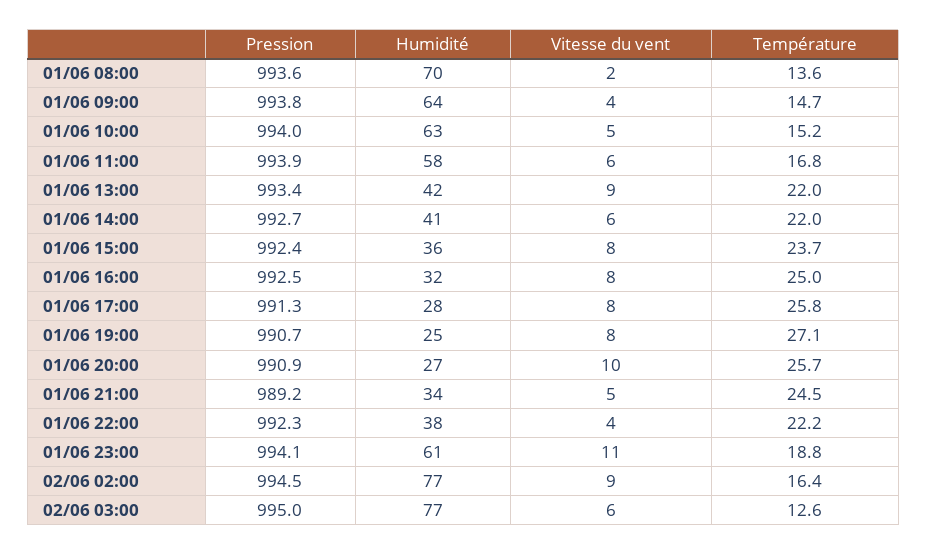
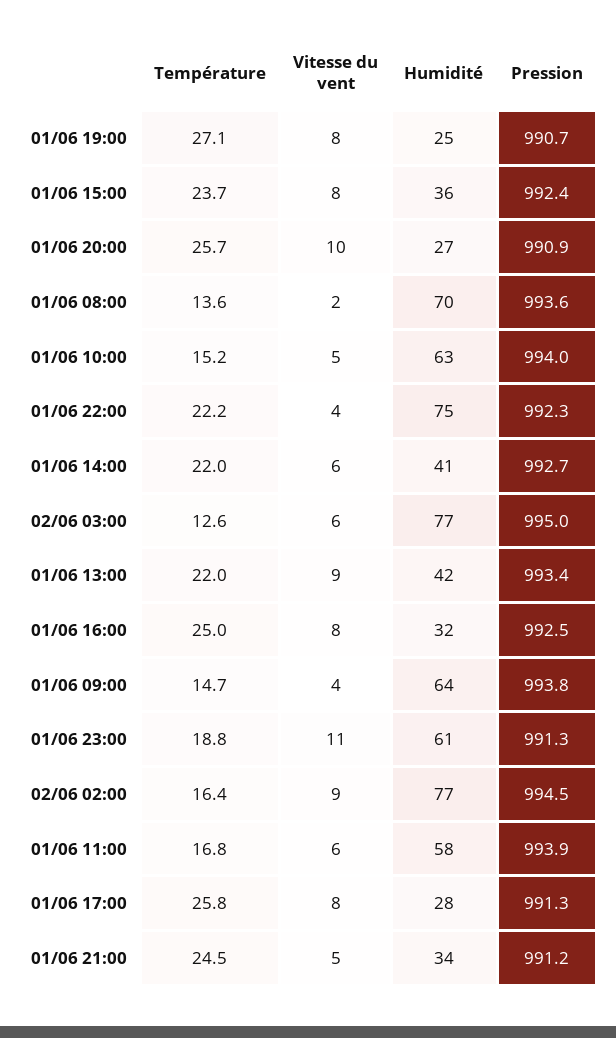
Pression, 01/06 21:00: 989.2 -> 991.2
Humidité, 01/06 22:00: 38 -> 75
Pression, 01/06 23:00: 994.1 -> 991.3

